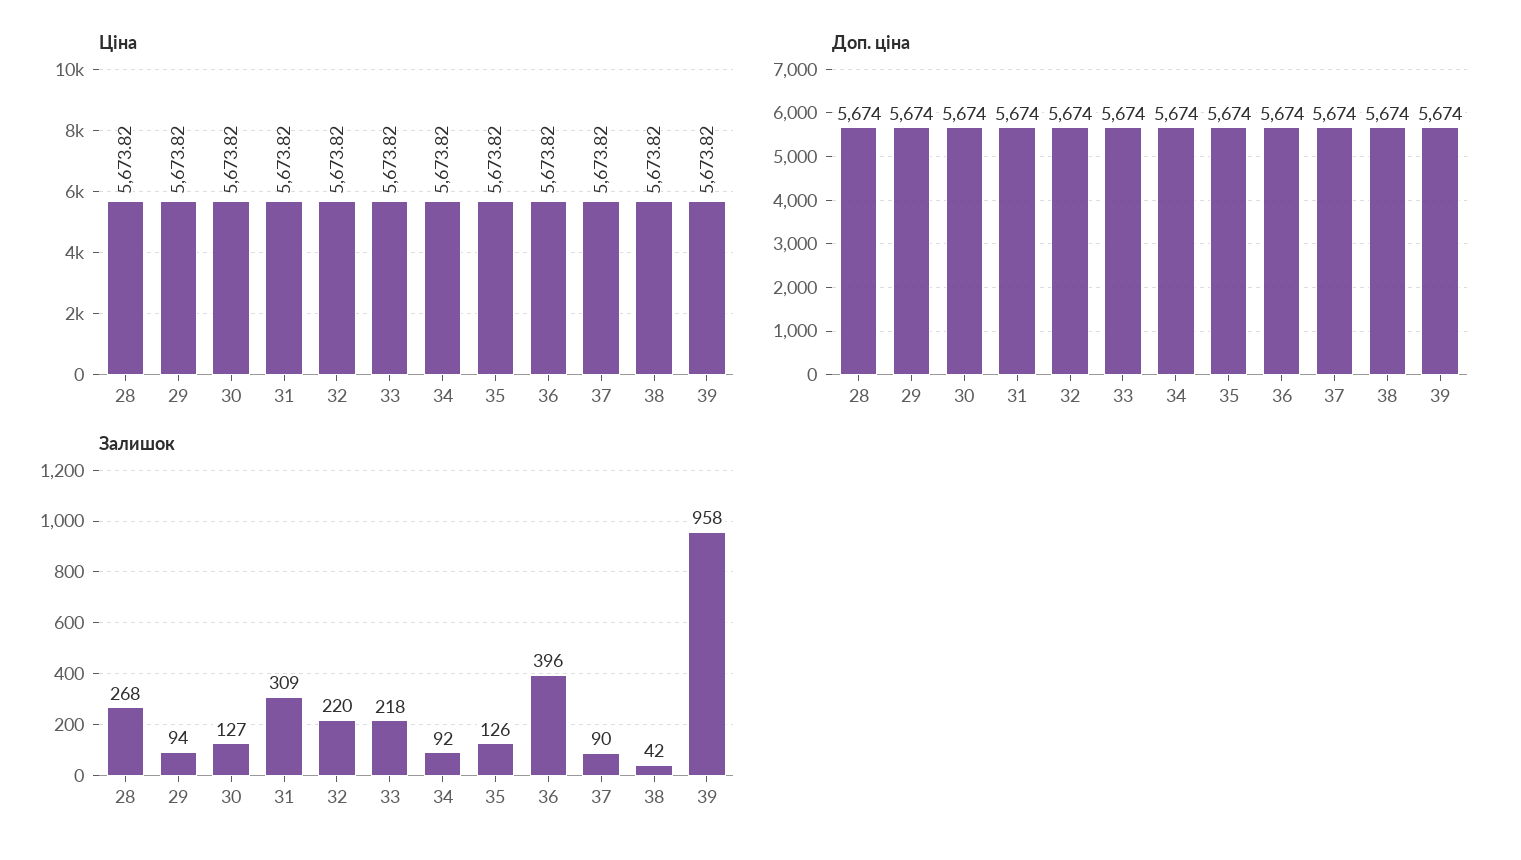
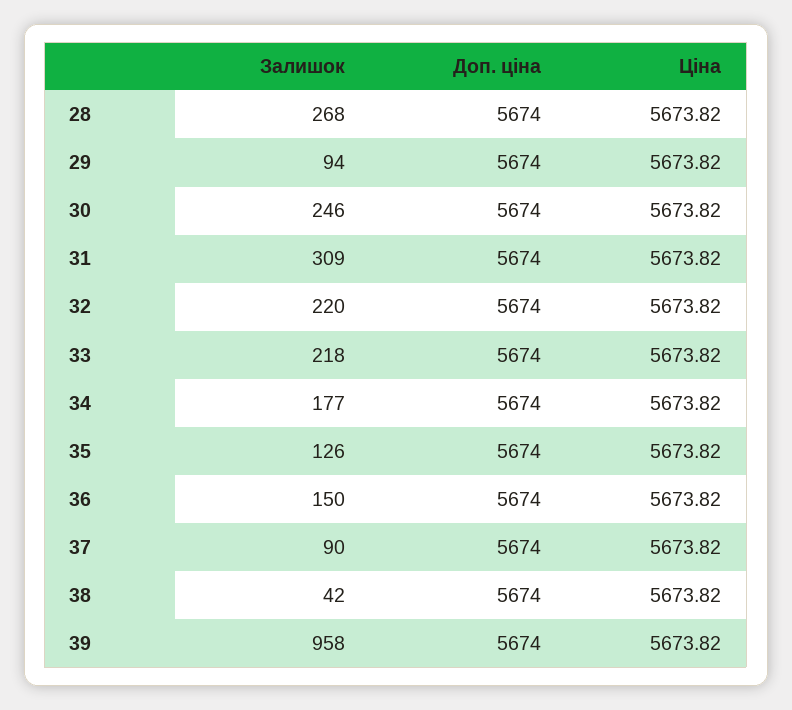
Залишок, 30: 127 -> 246
Залишок, 34: 92 -> 177
Залишок, 36: 396 -> 150

